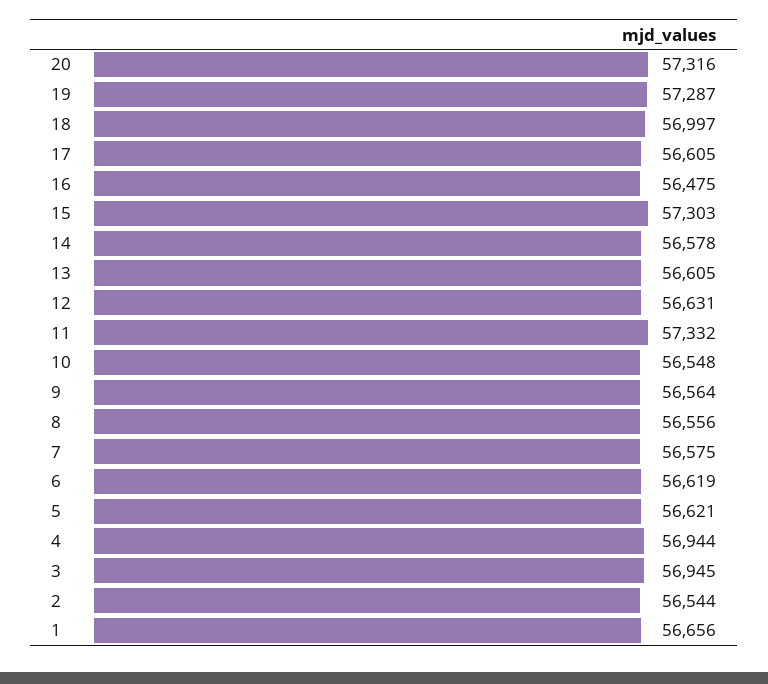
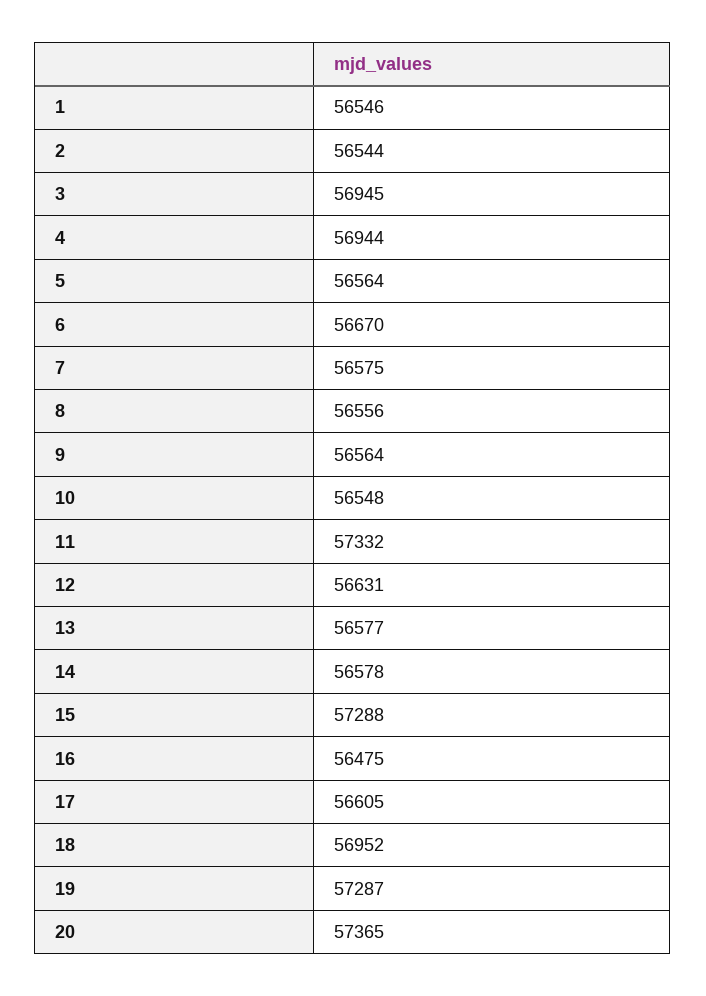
20: 57316 -> 57365
18: 56997 -> 56952
15: 57303 -> 57288
13: 56605 -> 56577
6: 56619 -> 56670
5: 56621 -> 56564
1: 56656 -> 56546

